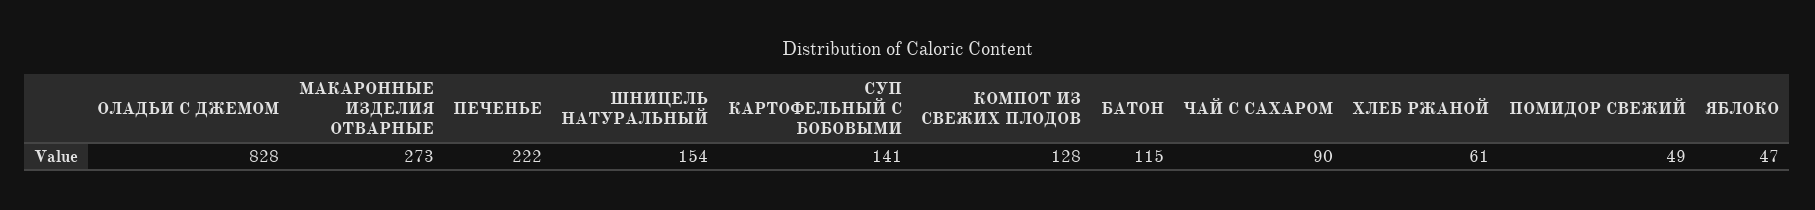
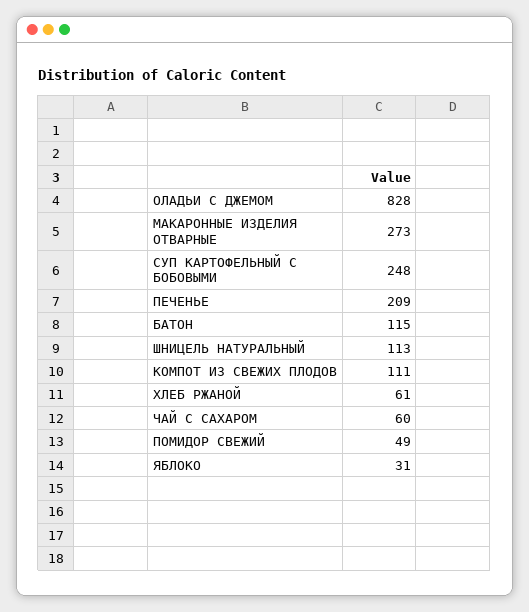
ПЕЧЕНЬЕ: 222 -> 209
ШНИЦЕЛЬ НАТУРАЛЬНЫЙ: 154 -> 113
СУП КАРТОФЕЛЬНЫЙ С БОБОВЫМИ: 141 -> 248
КОМПОТ ИЗ СВЕЖИХ ПЛОДОВ: 128 -> 111
ЧАЙ С САХАРОМ: 90 -> 60
ЯБЛОКО: 47 -> 31

